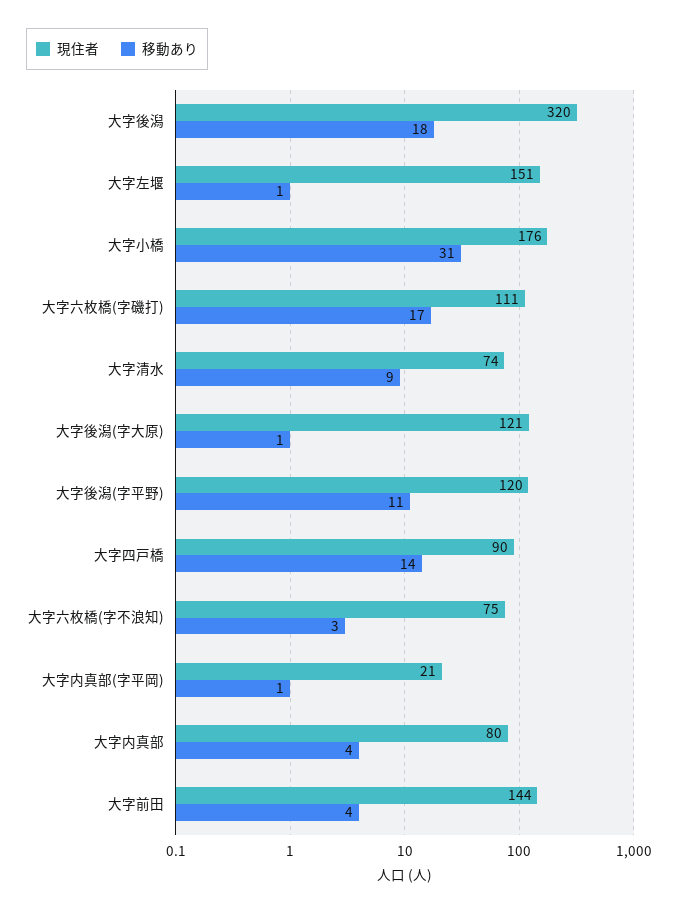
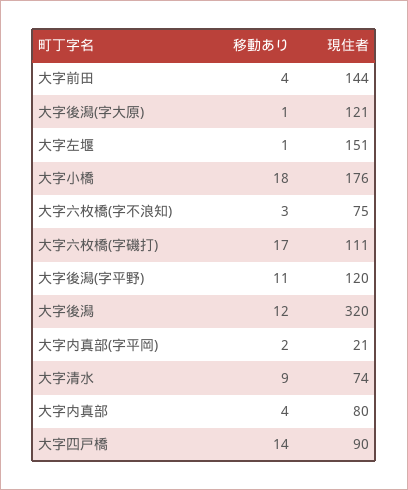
移動あり, 大字後潟: 18 -> 12
移動あり, 大字小橋: 31 -> 18
移動あり, 大字内真部(字平岡): 1 -> 2

